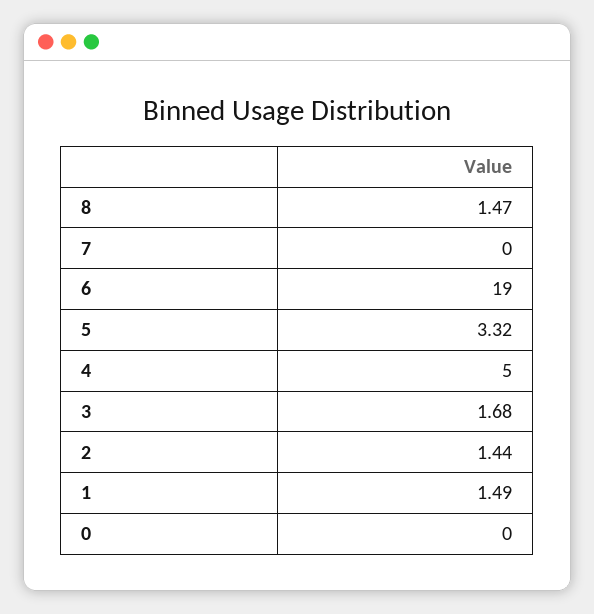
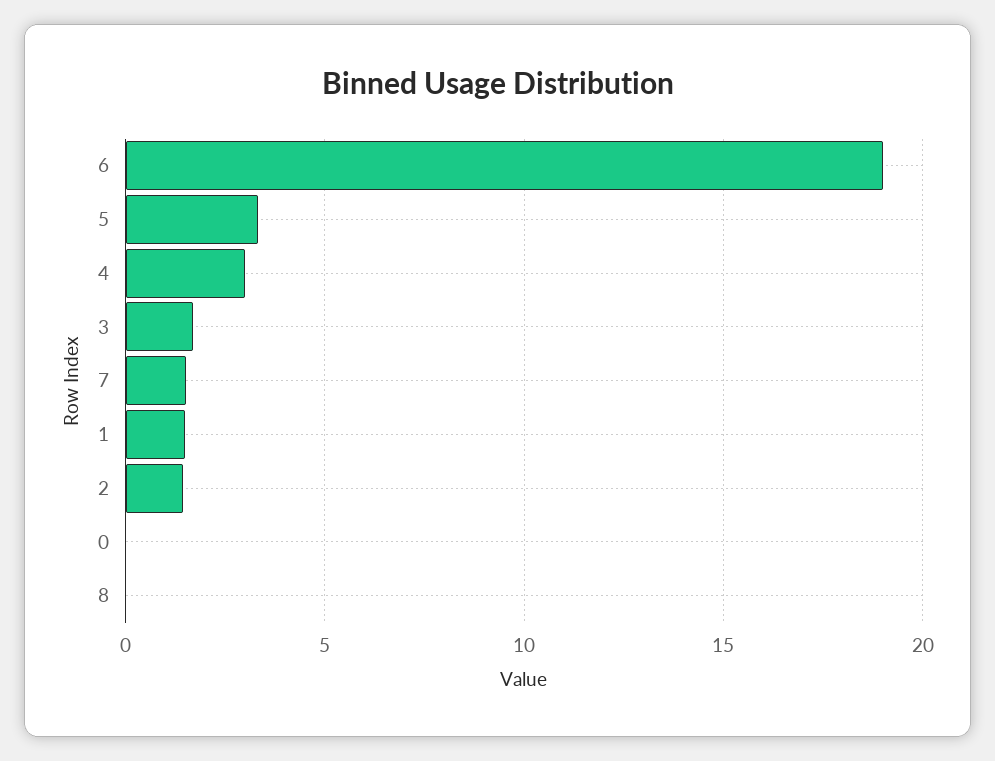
8: 1.47 -> 0
7: 0 -> 1.5
4: 5 -> 3

